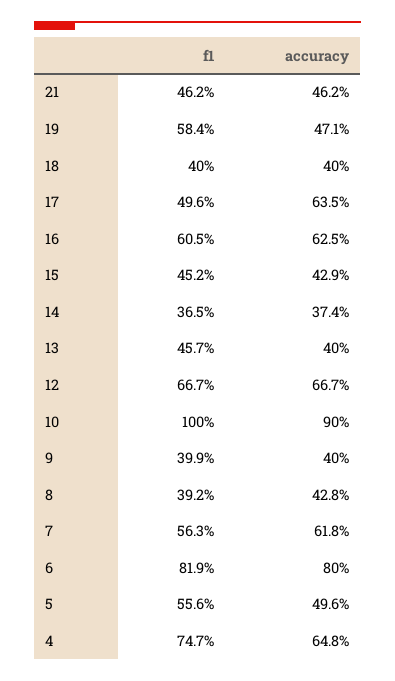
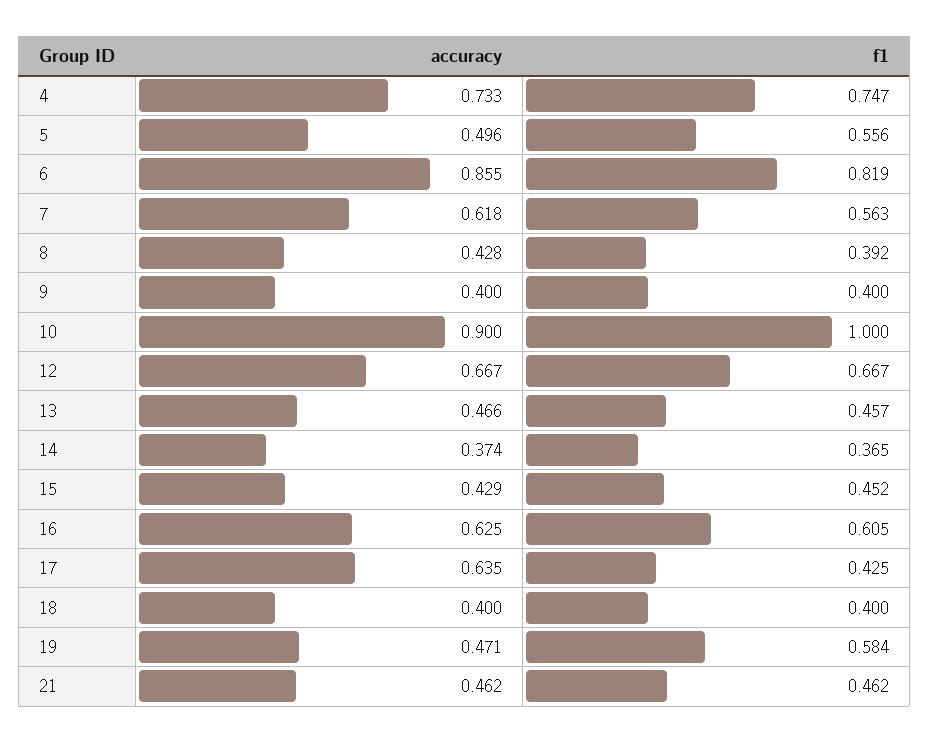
f1, 17: 0.496 -> 0.425
accuracy, 13: 0.4 -> 0.466
f1, 9: 0.399 -> 0.4
accuracy, 6: 0.8 -> 0.855
accuracy, 4: 0.648 -> 0.733

